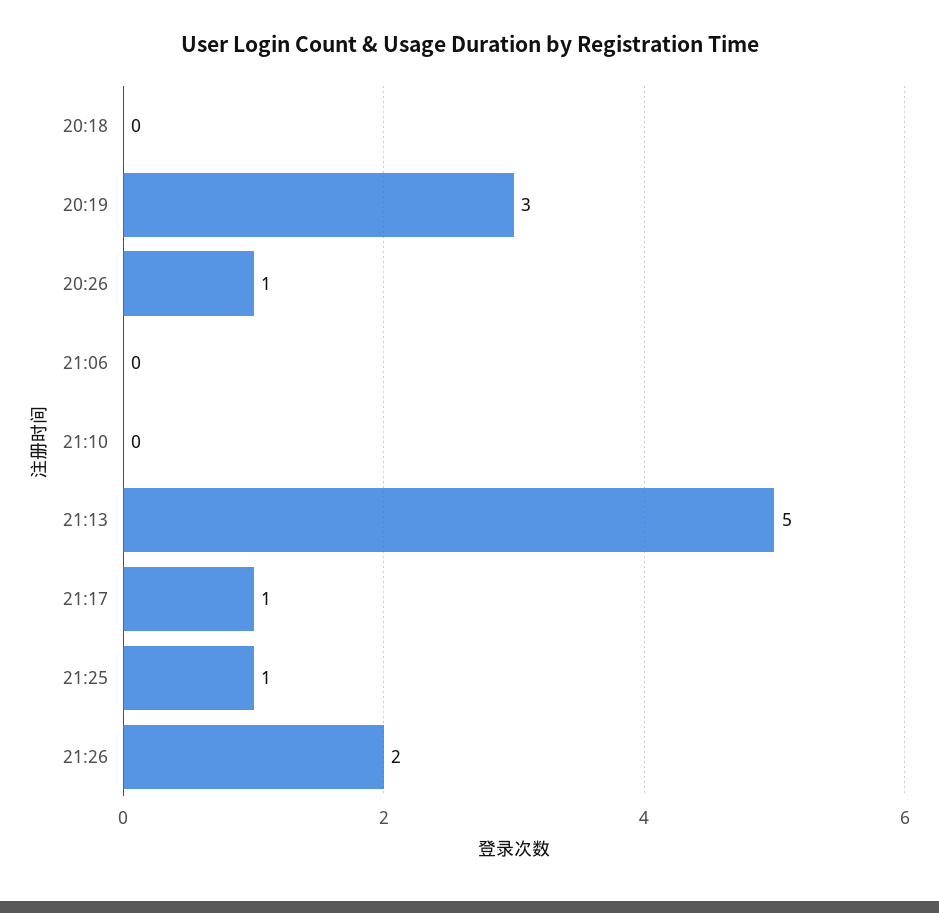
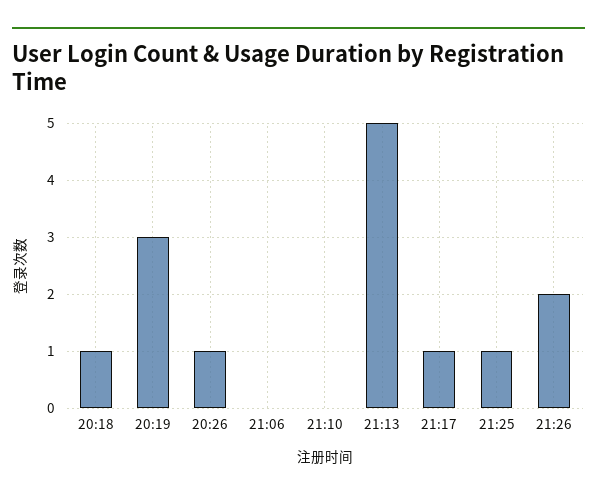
20:18: 0 -> 1

